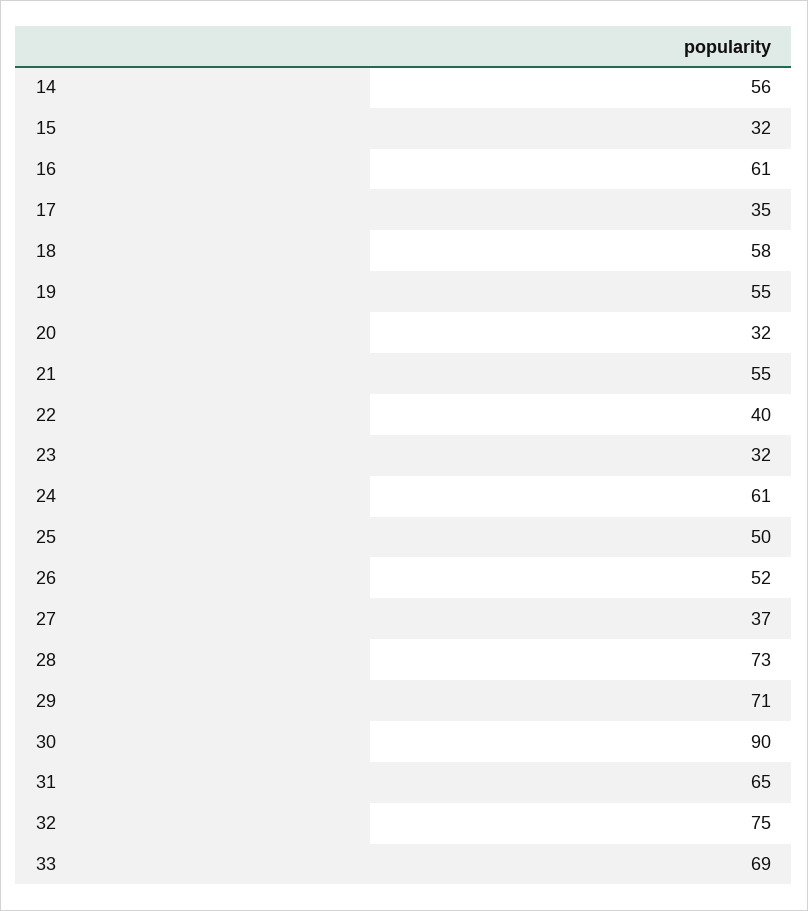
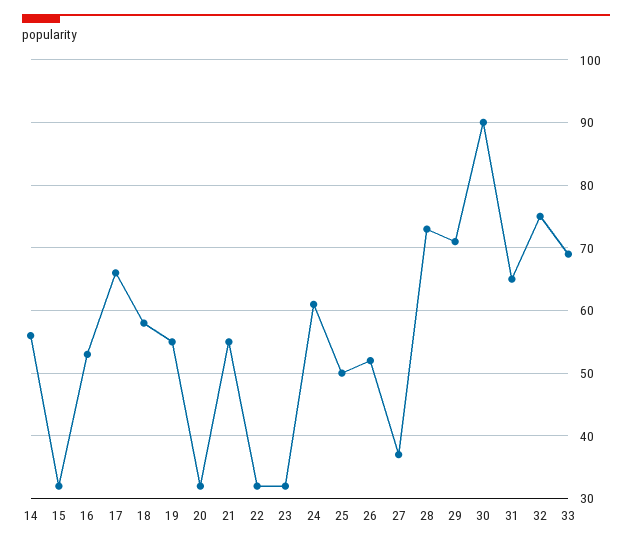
16: 61 -> 53
17: 35 -> 66
22: 40 -> 32

